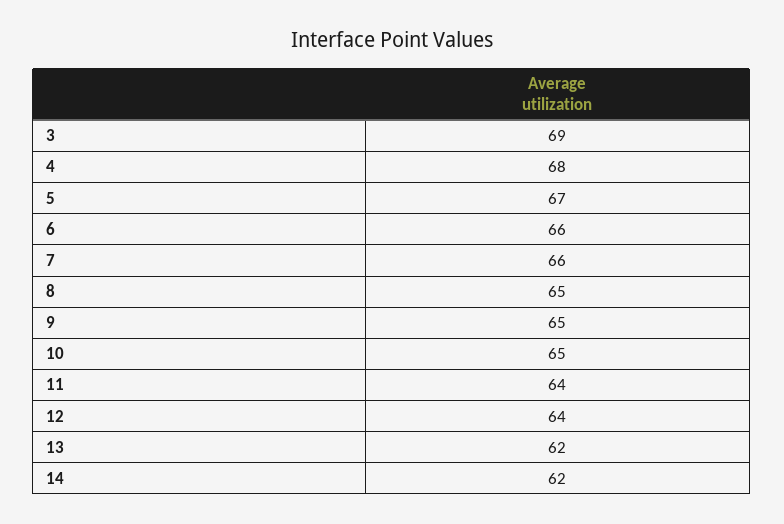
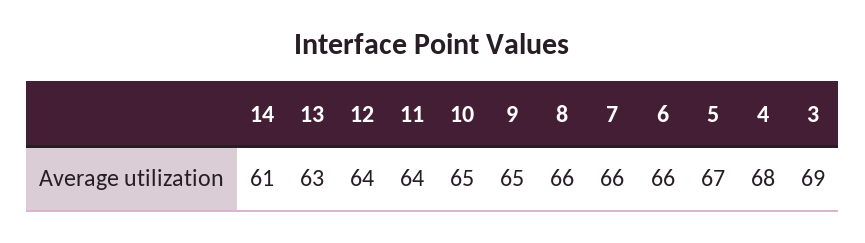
8: 65 -> 66
13: 62 -> 63
14: 62 -> 61

